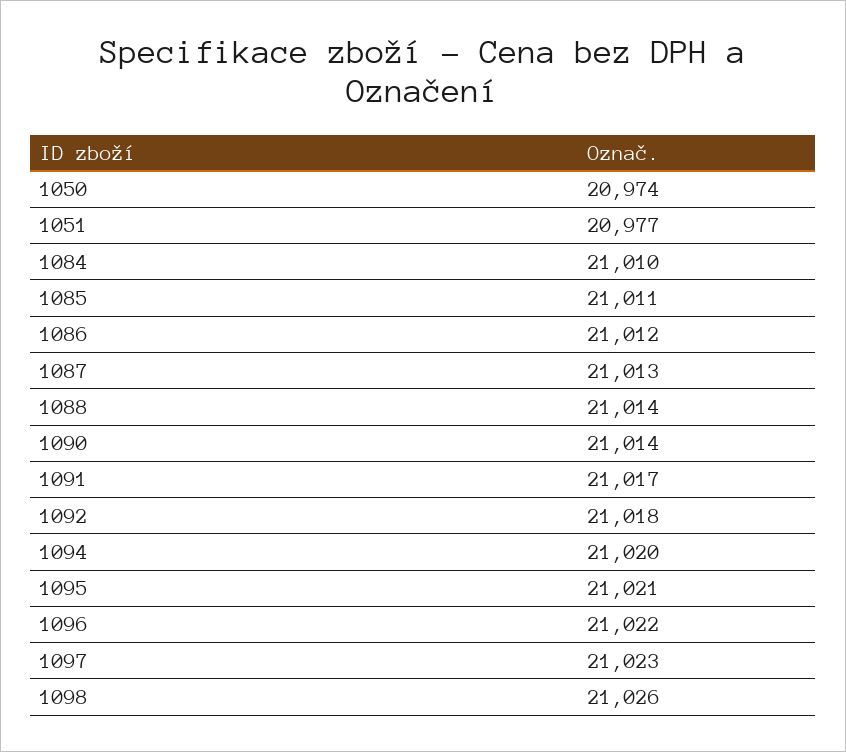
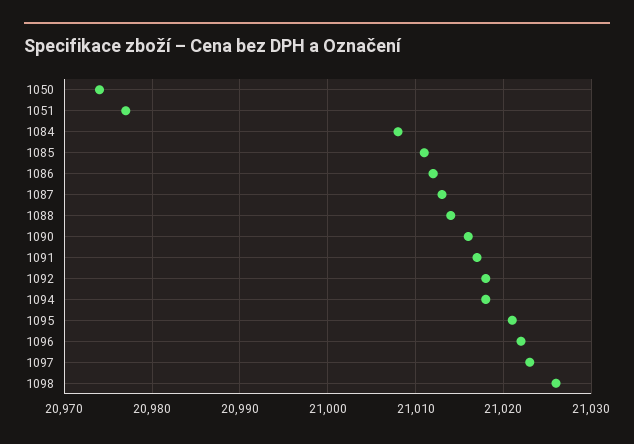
1084: 21010 -> 21008
1090: 21014 -> 21016
1094: 21020 -> 21018

